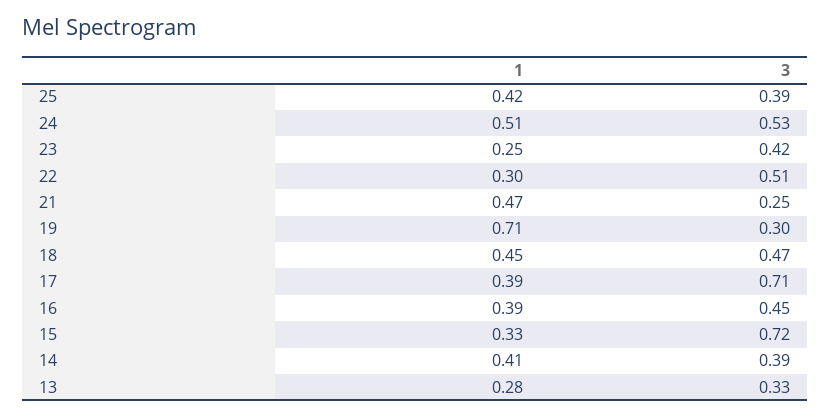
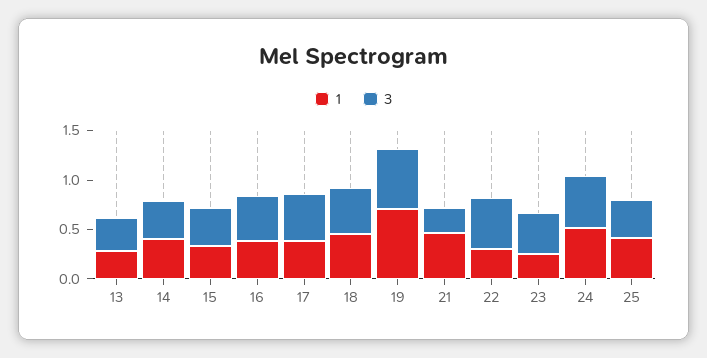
3, 19: 0.3 -> 0.6
3, 17: 0.71 -> 0.5
3, 15: 0.72 -> 0.4

